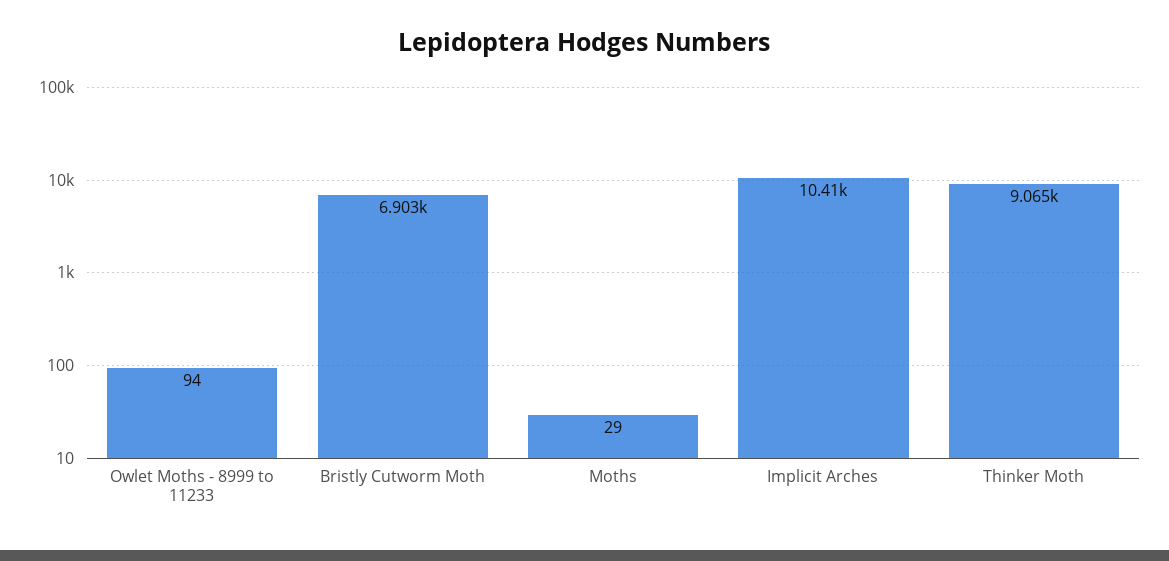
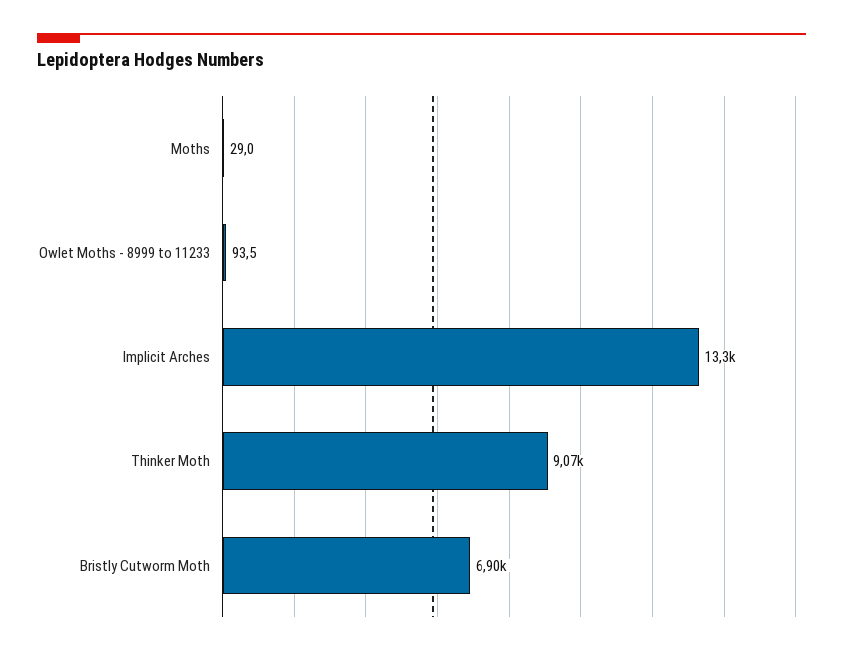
Implicit Arches: 10410 -> 13300

